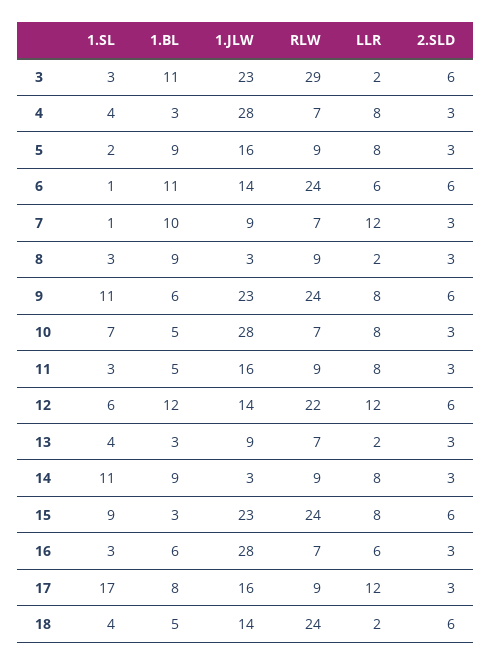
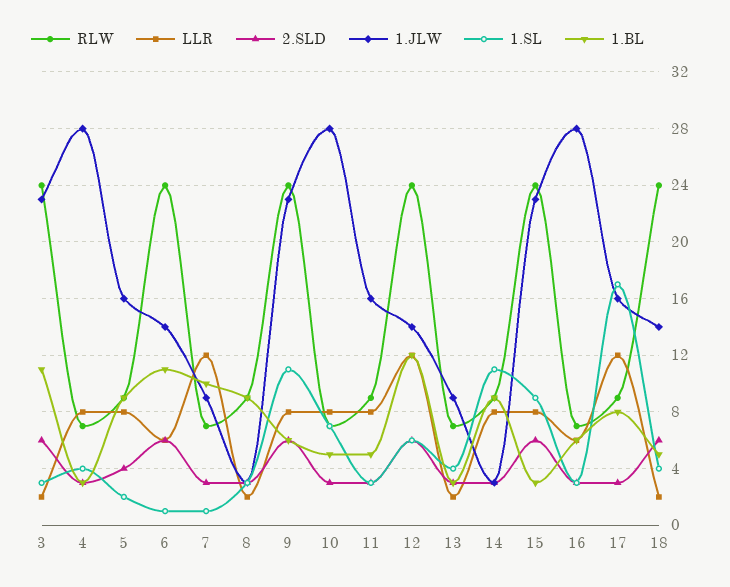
RLW, 3: 29 -> 24
2.SLD, 5: 3 -> 4
RLW, 12: 22 -> 24

